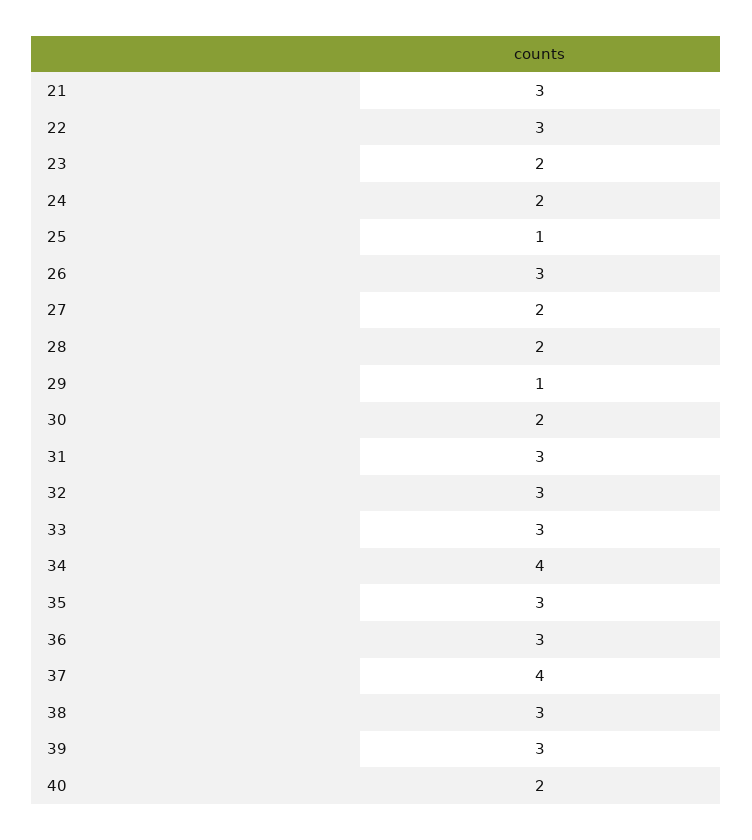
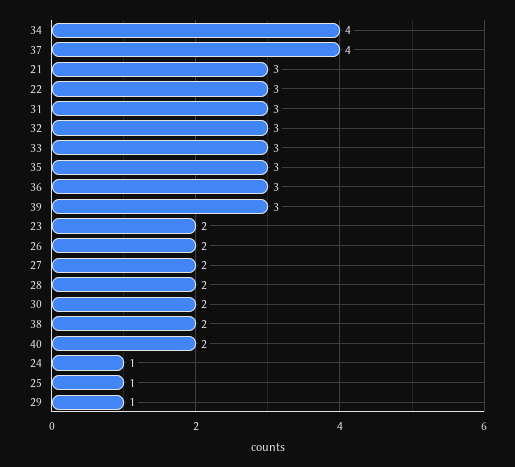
24: 2 -> 1
26: 3 -> 2
38: 3 -> 2

